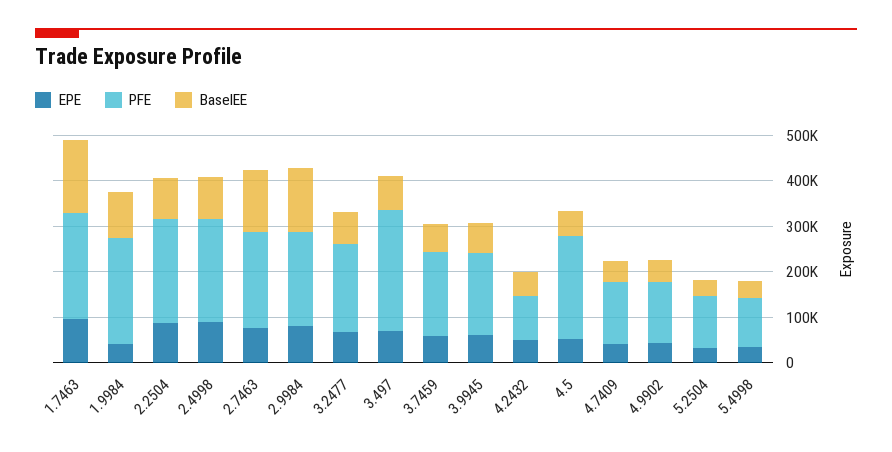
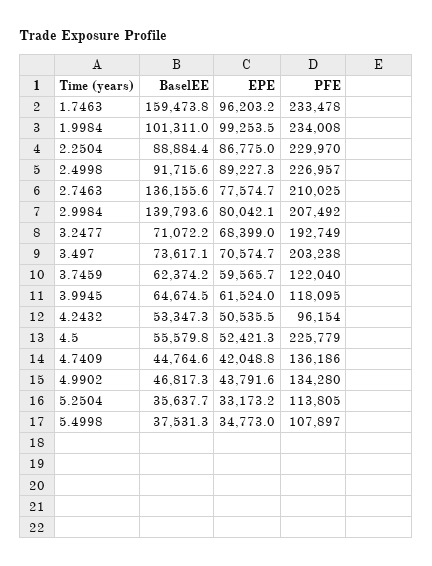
EPE, 1.9984: 40000 -> 99253.5
PFE, 3.497: 260000 -> 203238
PFE, 3.7459: 180000 -> 122040
PFE, 3.9945: 180000 -> 118095

